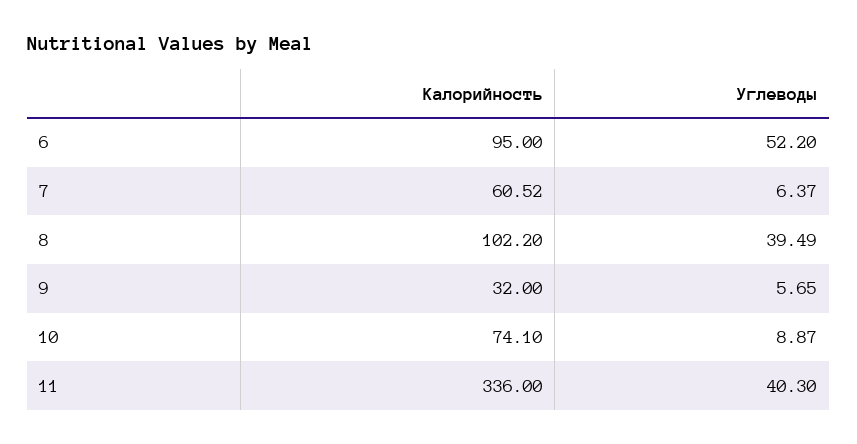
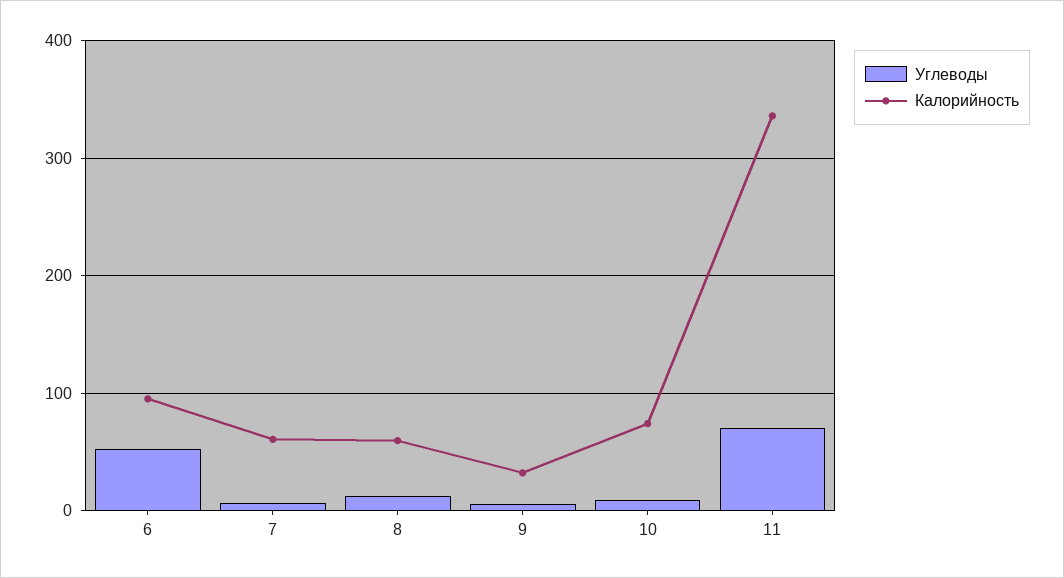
Калорийность, 8: 102.2 -> 60
Углеводы, 8: 39.49 -> 10
Углеводы, 11: 40.3 -> 70

